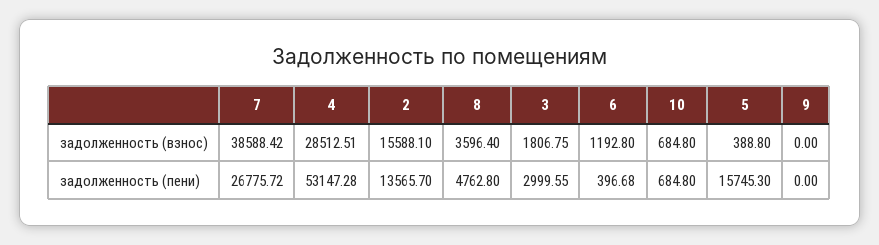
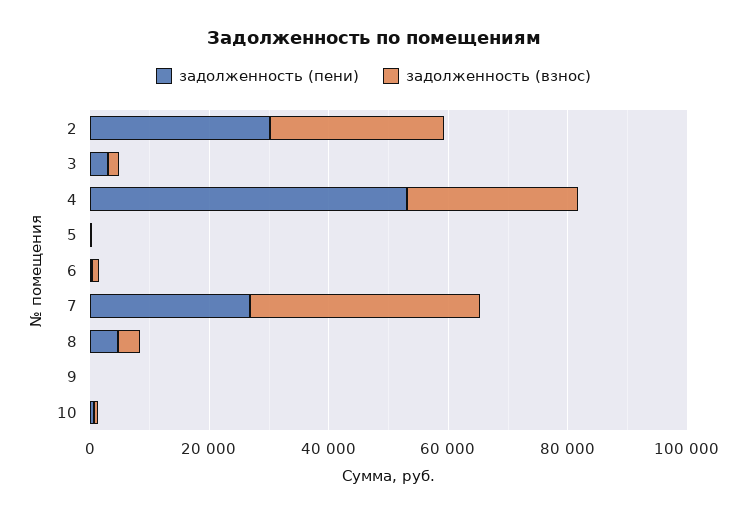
задолженность (взнос), 2: 15588.1 -> 30000
задолженность (пени), 2: 13565.7 -> 30000
задолженность (пени), 5: 15745.3 -> 0

